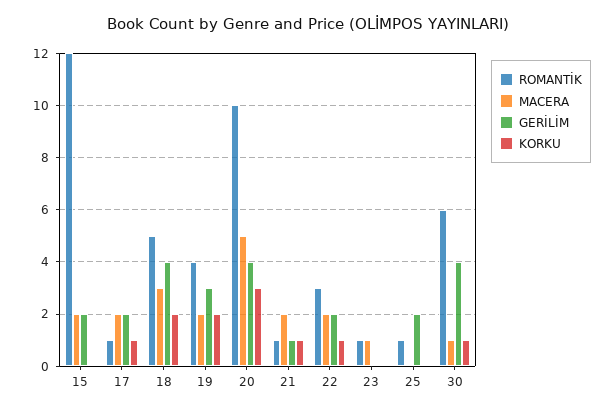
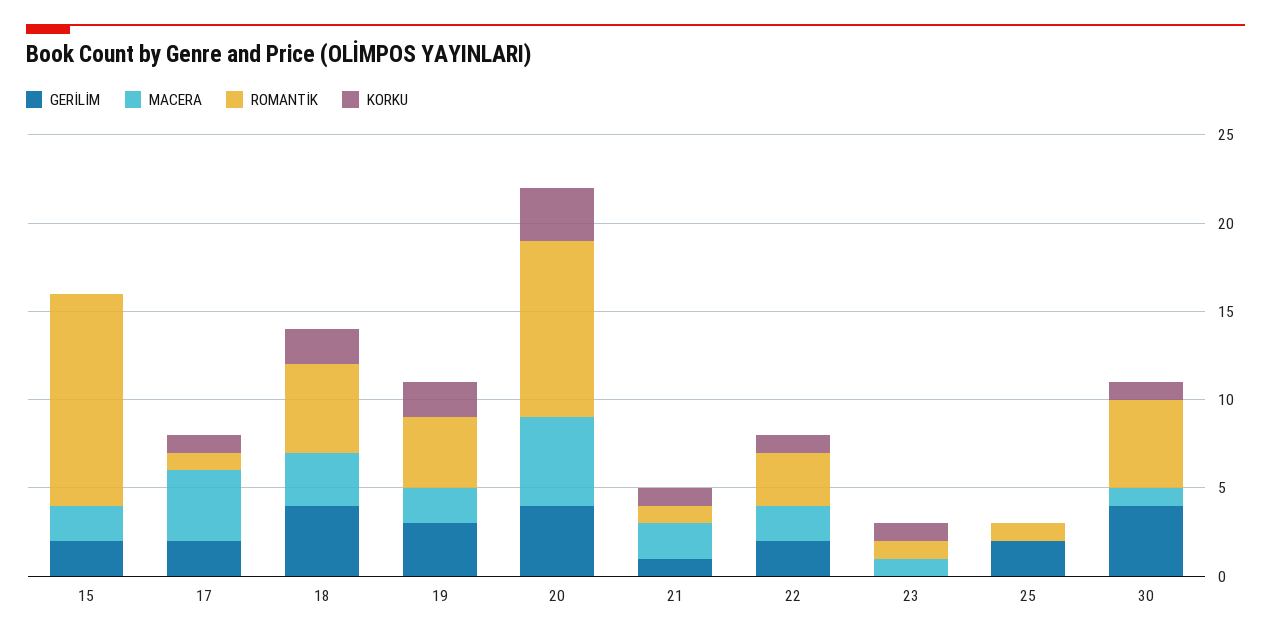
MACERA, 17: 2 -> 4
KORKU, 23: 0 -> 1
ROMANTİK, 30: 6 -> 5

